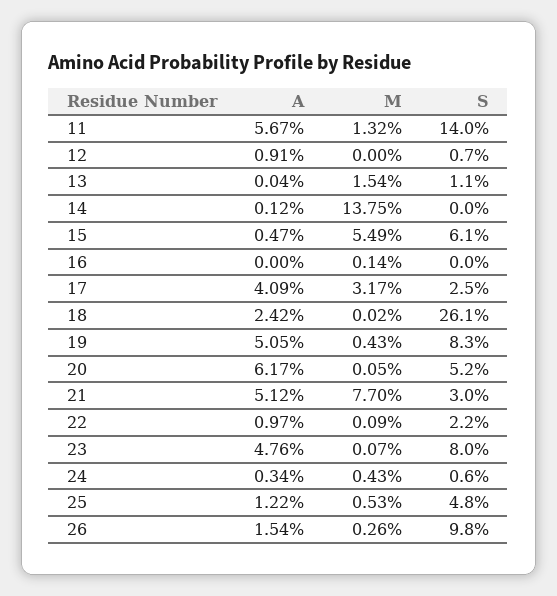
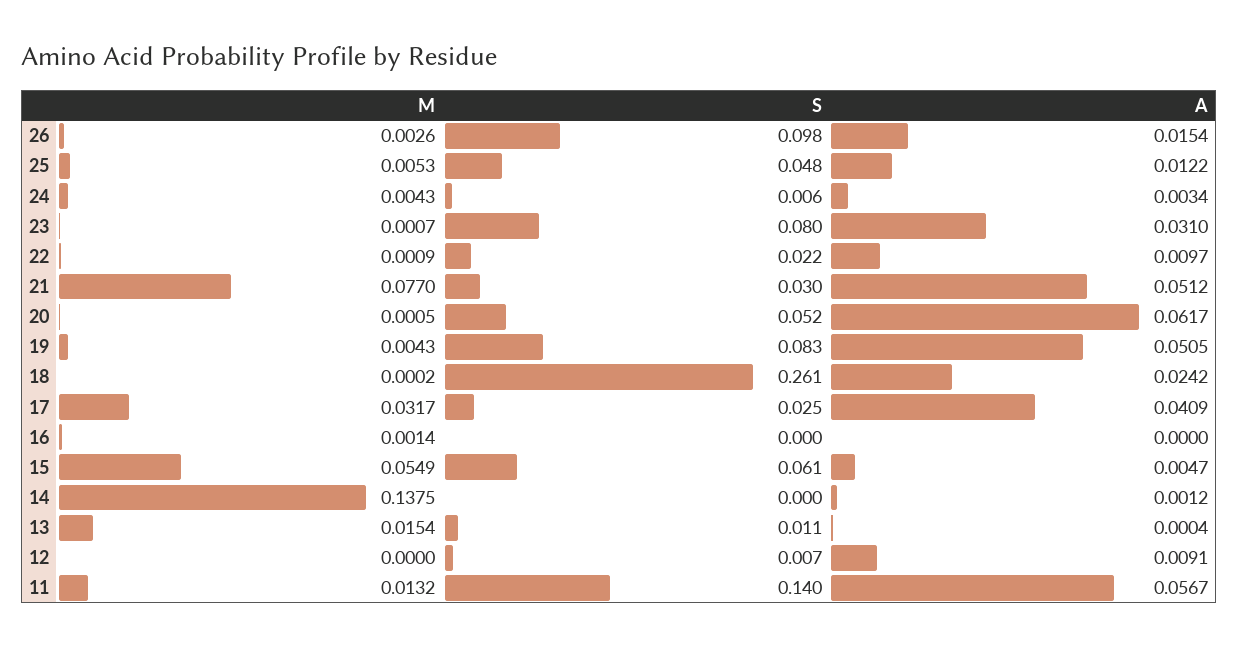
A, 23: 0.0476 -> 0.031

